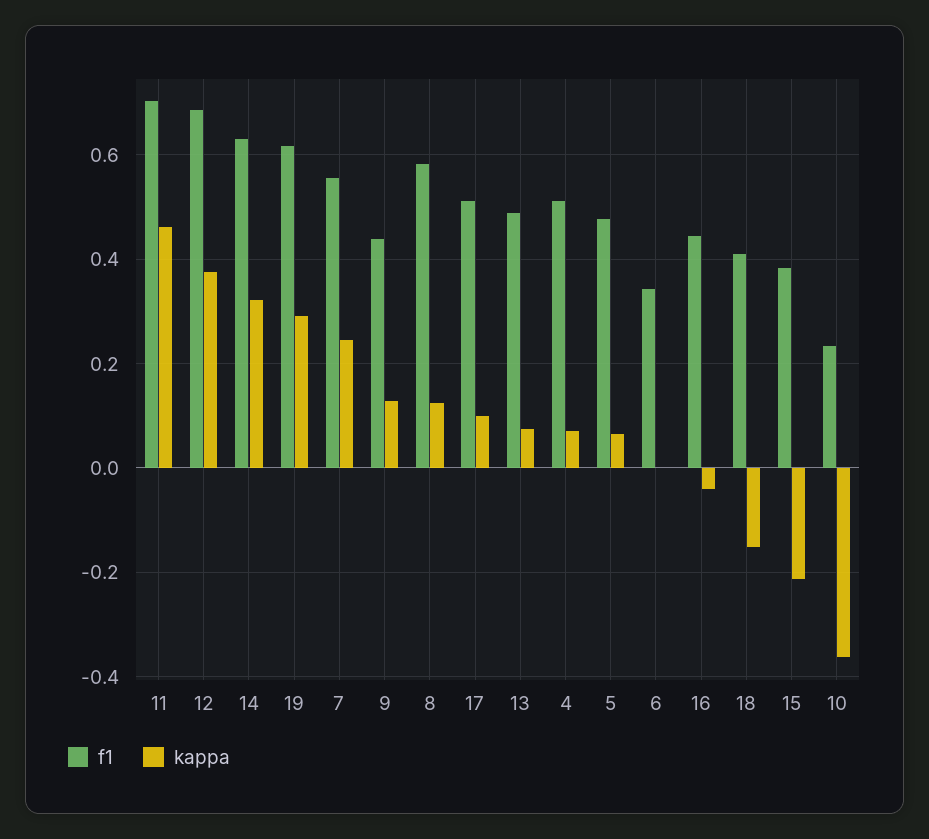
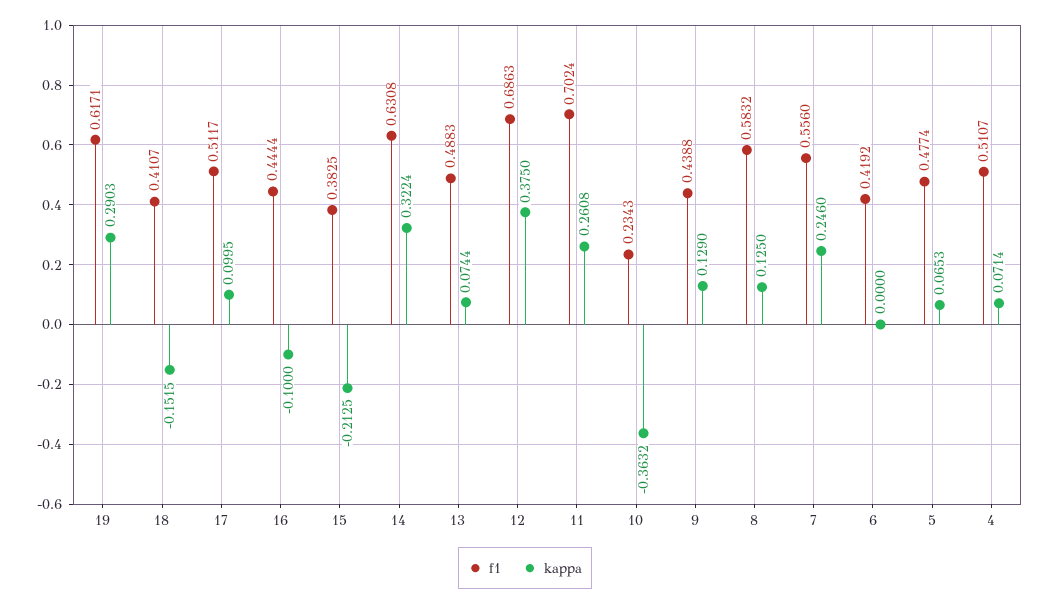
kappa, 11: 0.46 -> 0.2608
f1, 6: 0.34 -> 0.4192
kappa, 16: -0.04 -> -0.1

